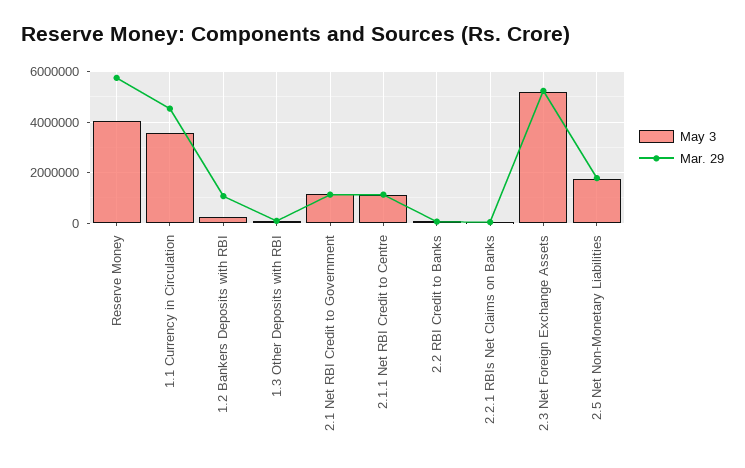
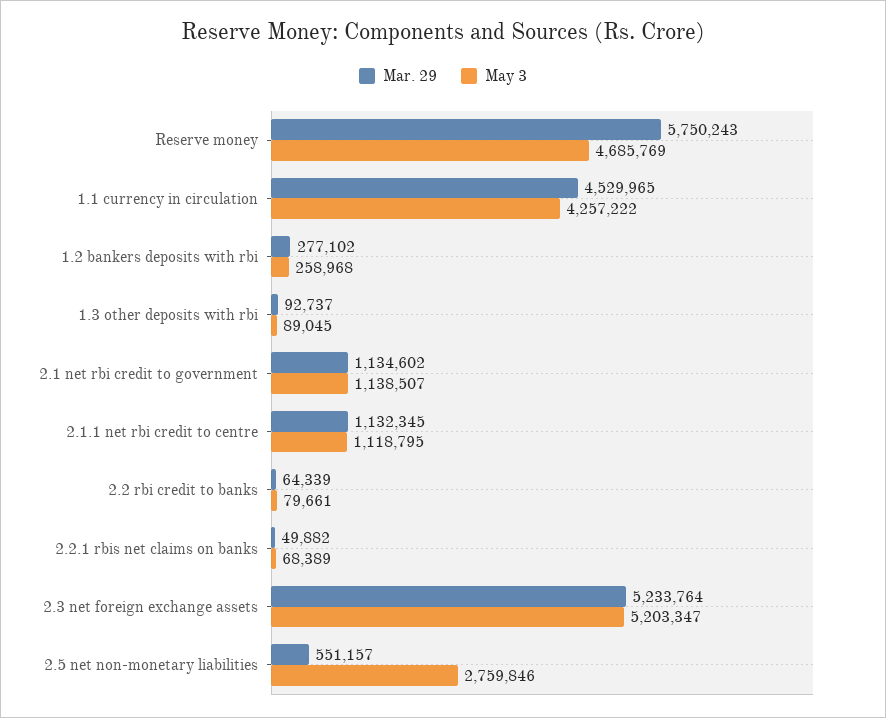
May 3, Reserve Money: 4000000 -> 4685769
May 3, 1.1 Currency in Circulation: 3500000 -> 4257222
Mar. 29, 1.2 Bankers Deposits with RBI: 1000000 -> 277102
May 3, 2.5 Net Non-Monetary Liabilities: 1750000 -> 2759846
Mar. 29, 2.5 Net Non-Monetary Liabilities: 1750000 -> 551157

